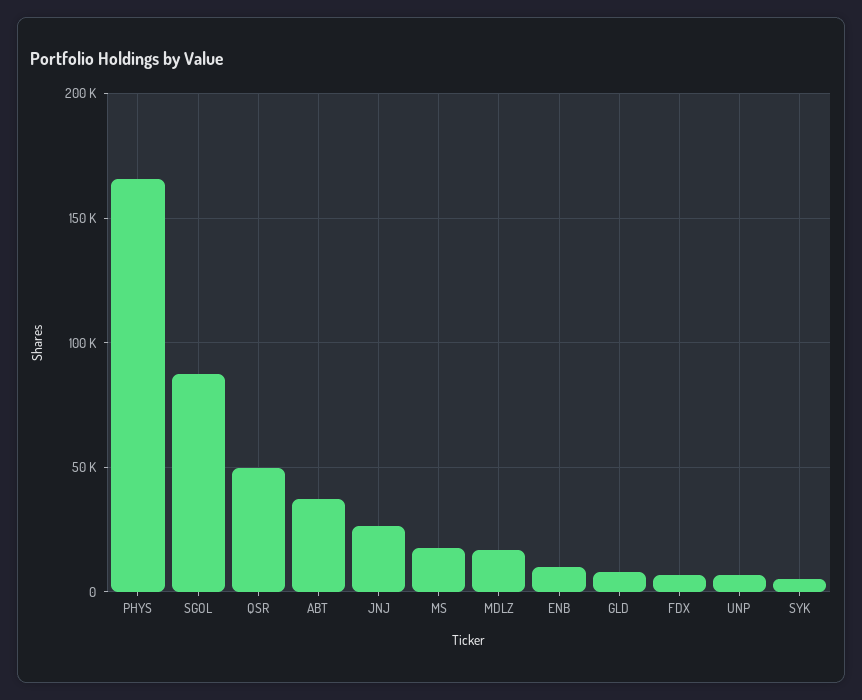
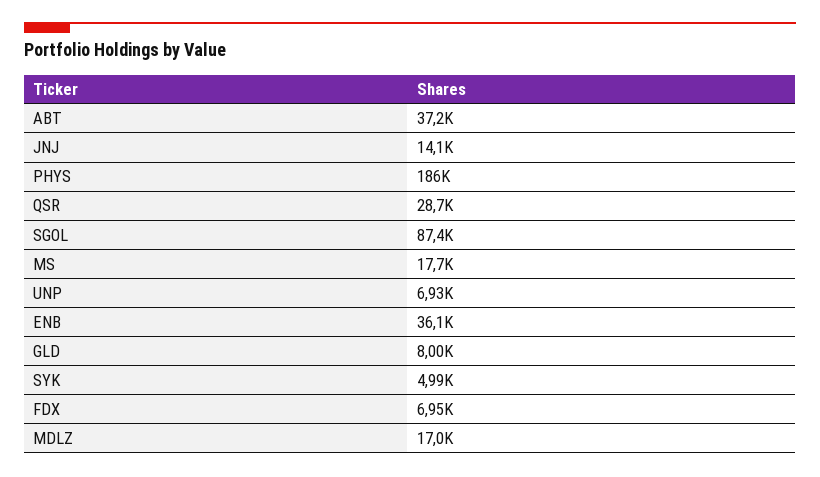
PHYS: 165000 -> 186000
QSR: 50000 -> 28700
JNJ: 25000 -> 14100
ENB: 10000 -> 36100

